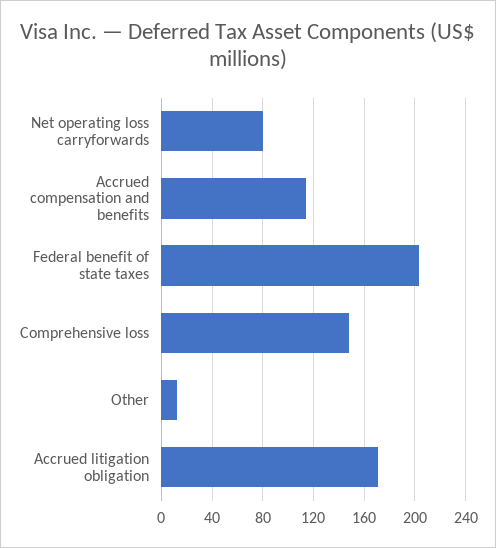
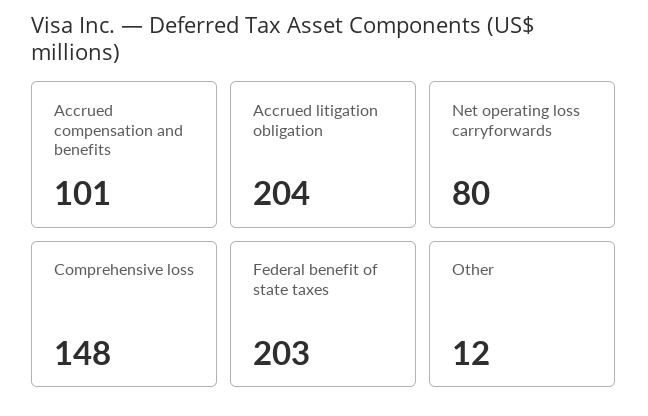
Accrued compensation and benefits: 115 -> 101
Accrued litigation obligation: 170 -> 204

